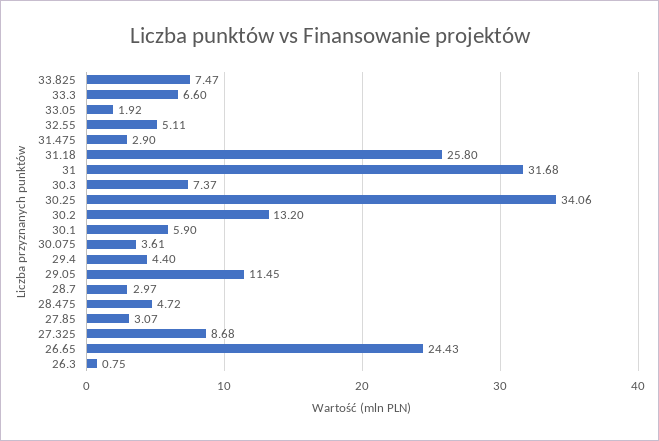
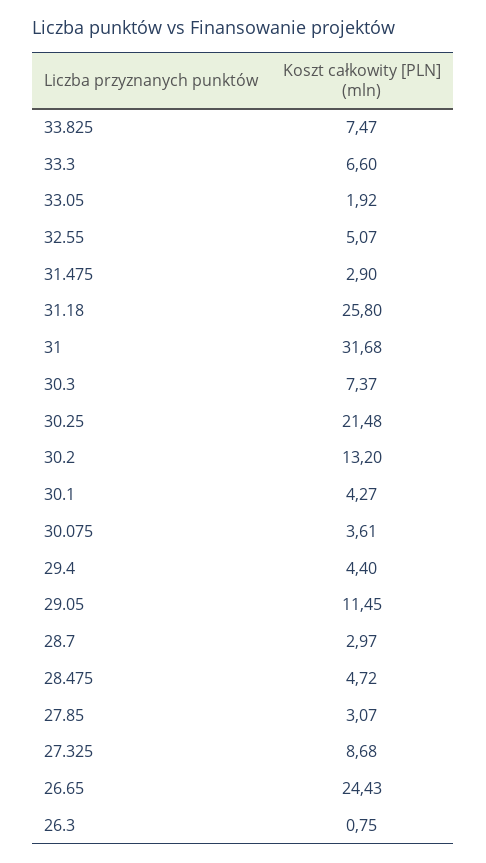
32.55: 5.11 -> 5.07
30.25: 34.06 -> 21.48
30.1: 5.9 -> 4.27

